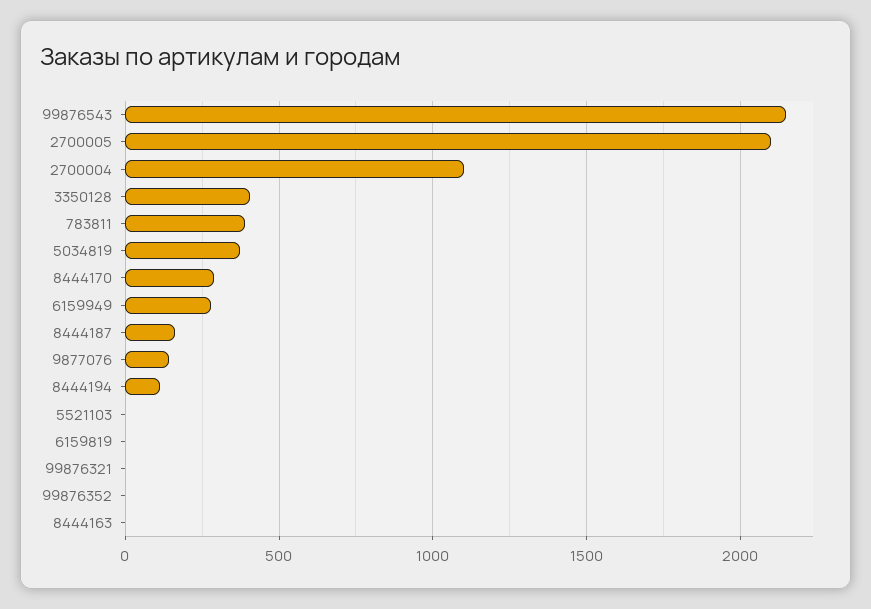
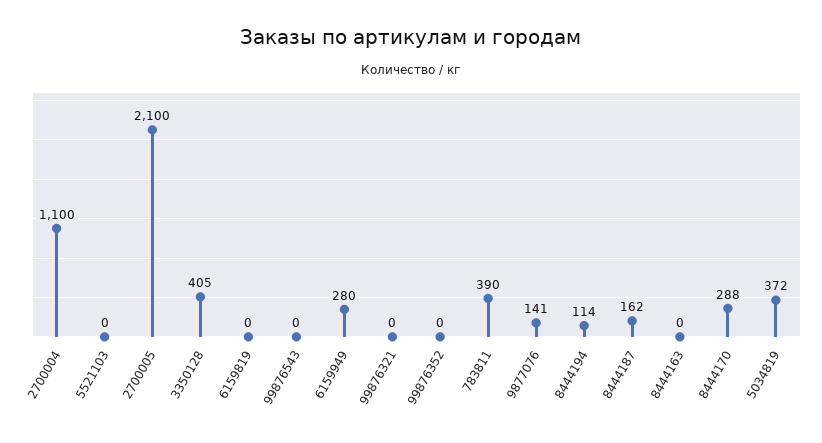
99876543: 2150 -> 0

